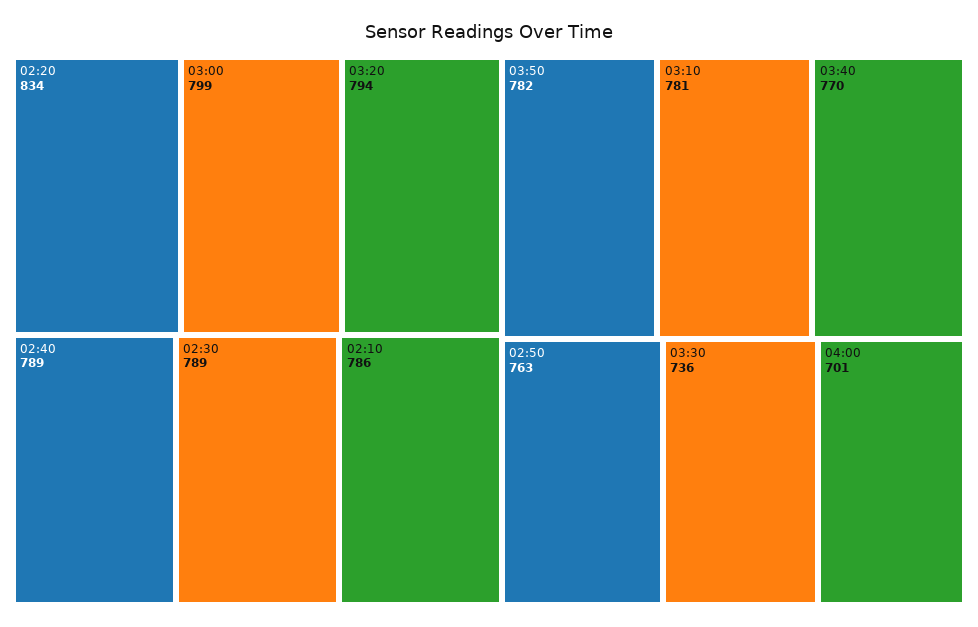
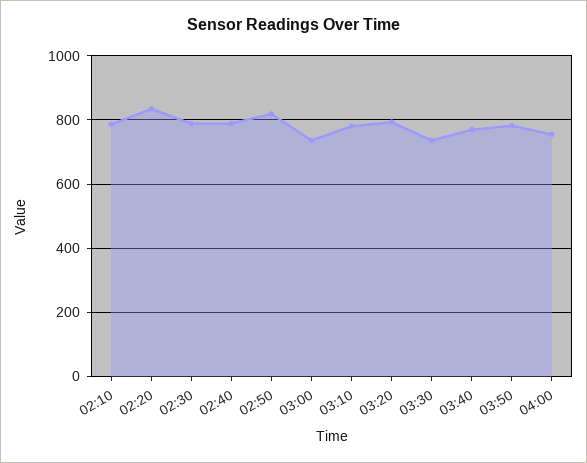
03:00: 799 -> 740
02:50: 763 -> 820
04:00: 701 -> 760

